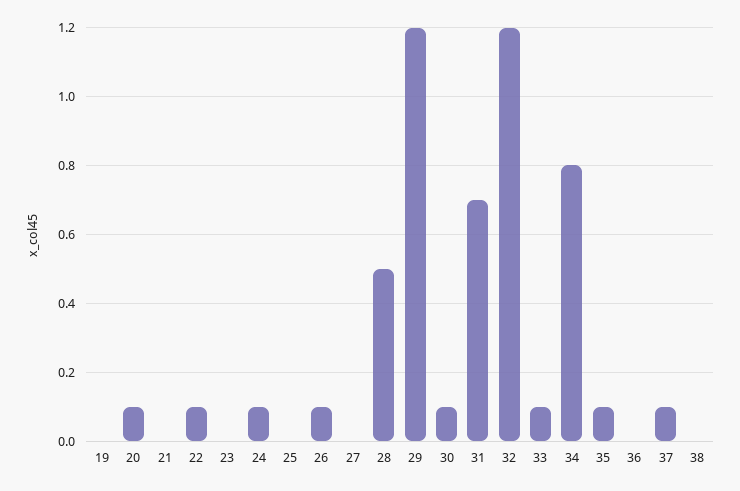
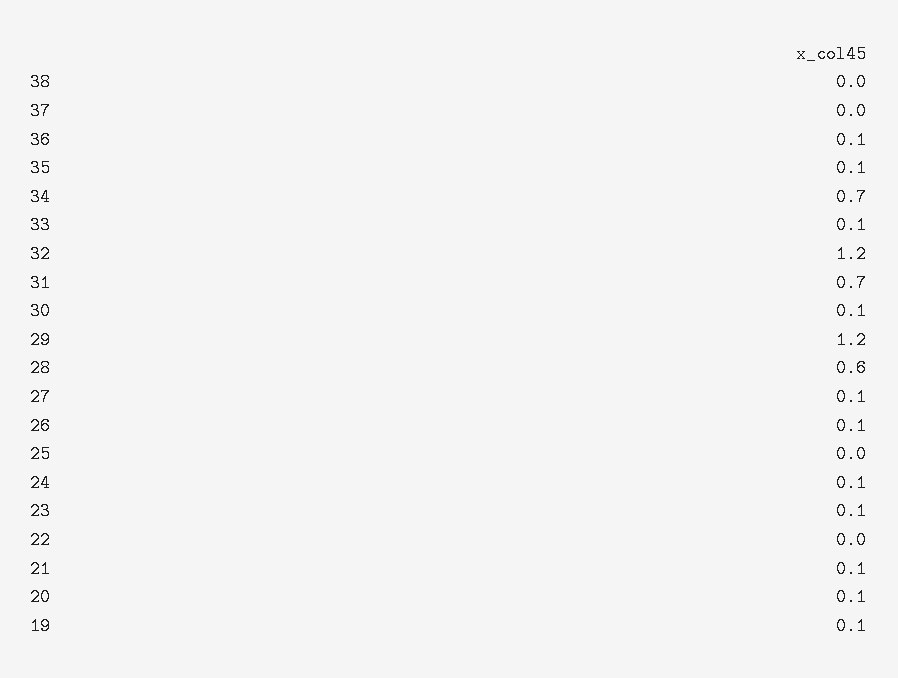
19: 0 -> 0.1
21: 0 -> 0.1
22: 0.1 -> 0
23: 0 -> 0.1
27: 0 -> 0.1
28: 0.5 -> 0.6
34: 0.8 -> 0.7
36: 0 -> 0.1
37: 0.1 -> 0

